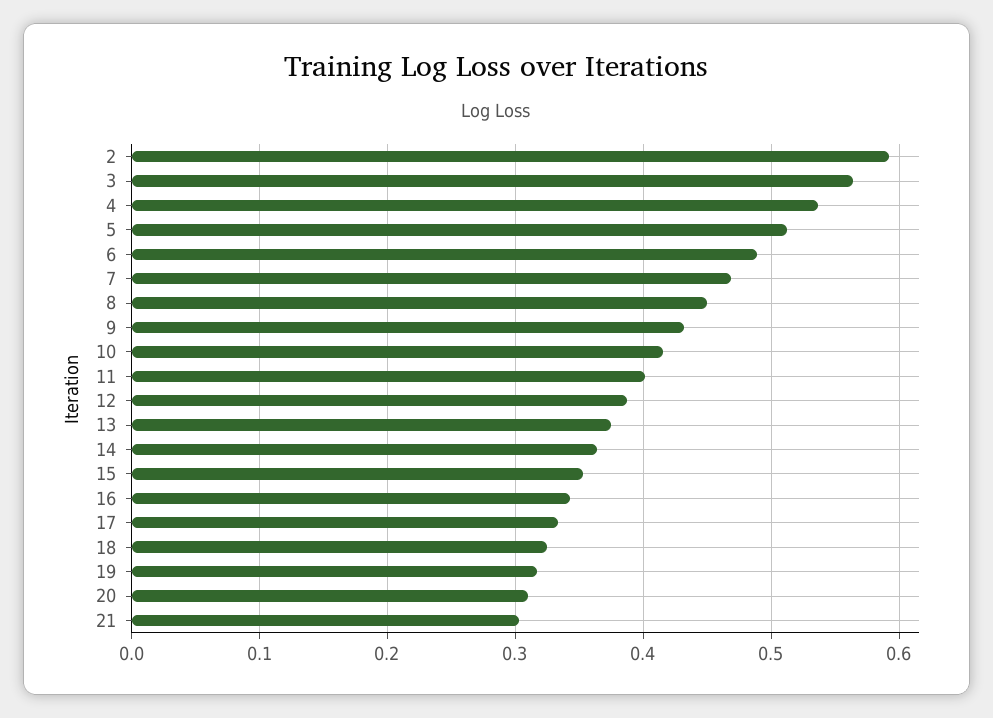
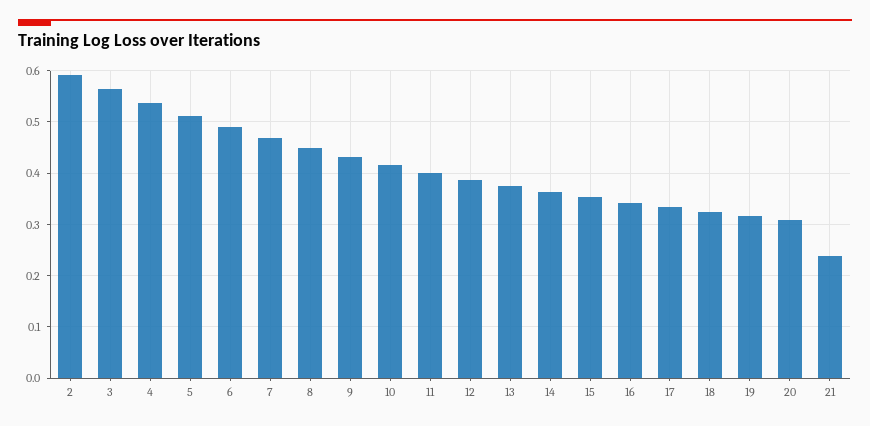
21: 0.3 -> 0.24

